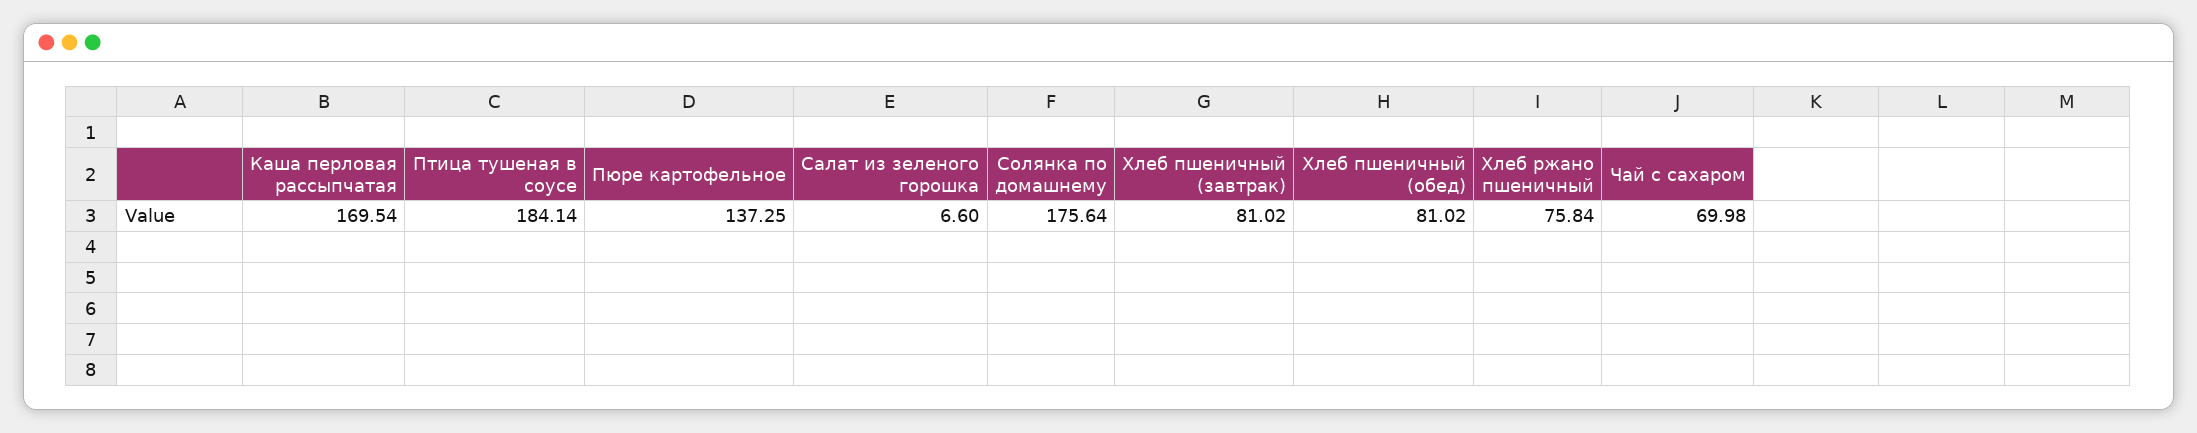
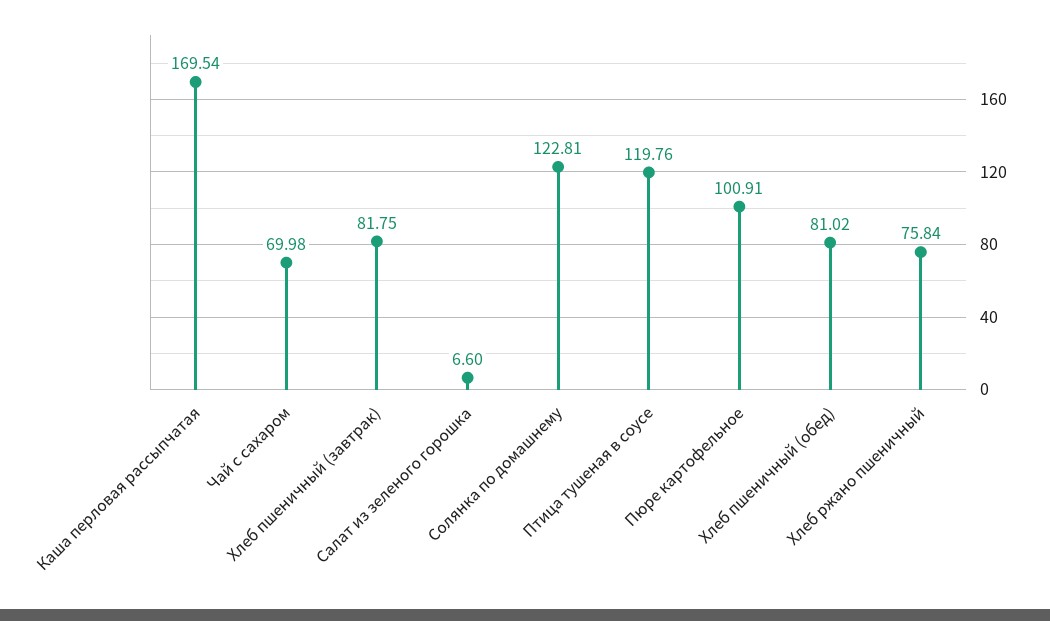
Птица тушеная в соусе: 184.14 -> 119.76
Пюре картофельное: 137.25 -> 100.91
Солянка по домашнему: 175.64 -> 122.81
Хлеб пшеничный (завтрак): 81.02 -> 81.75

